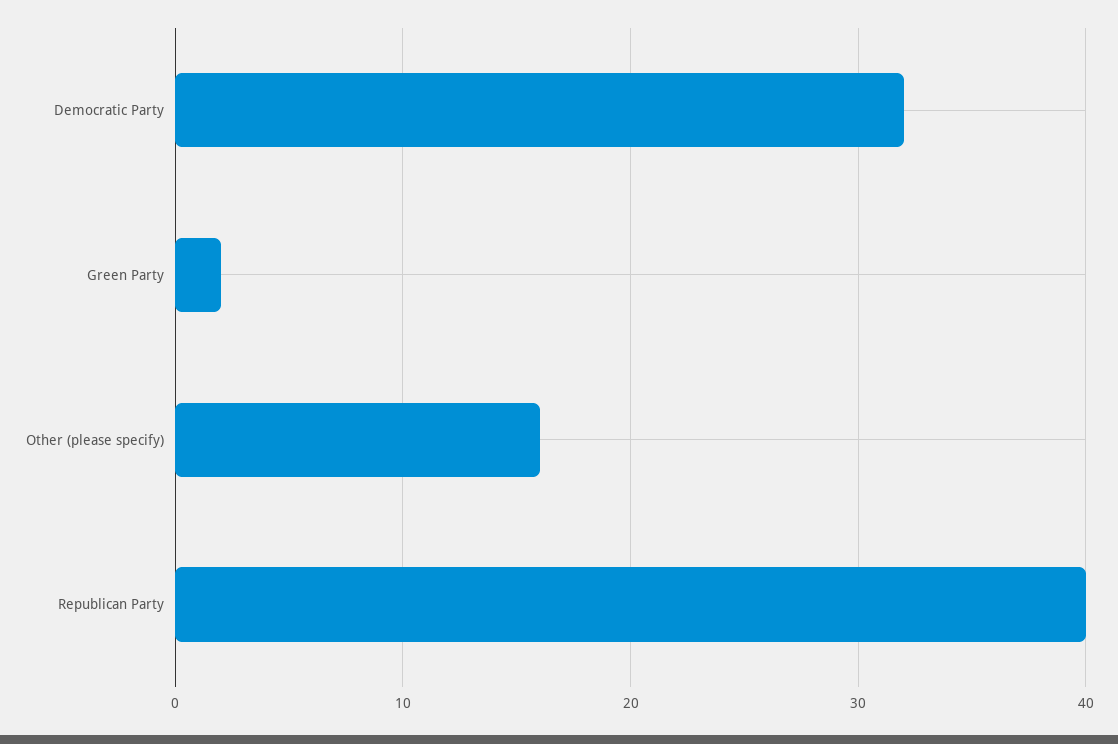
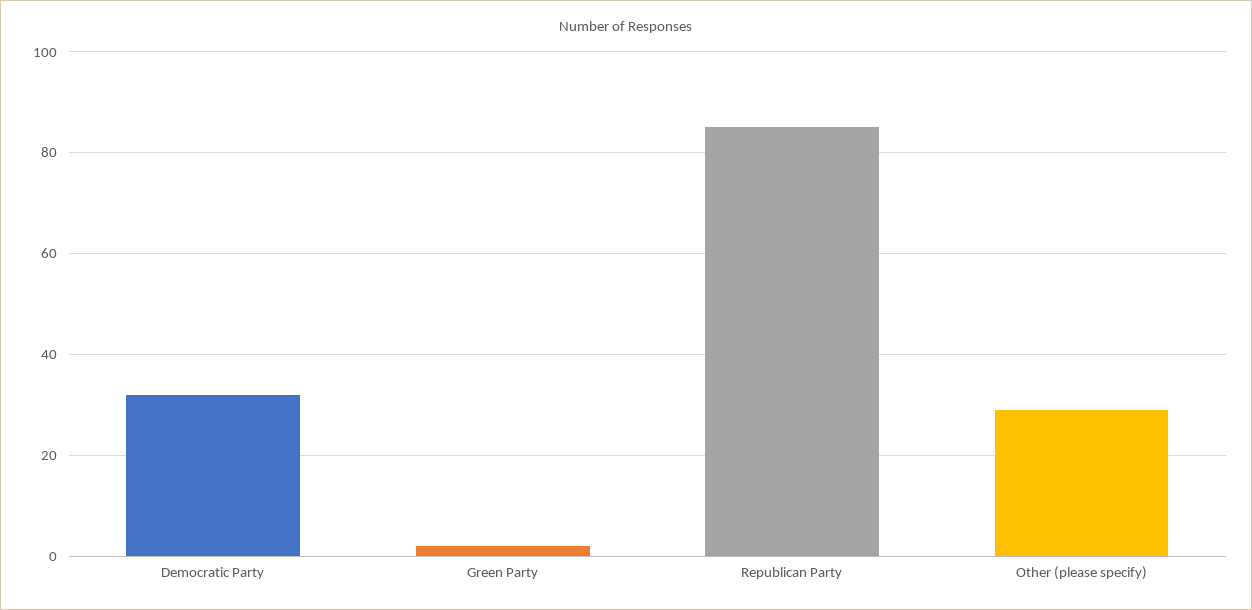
Other (please specify): 16 -> 30
Republican Party: 40 -> 85

